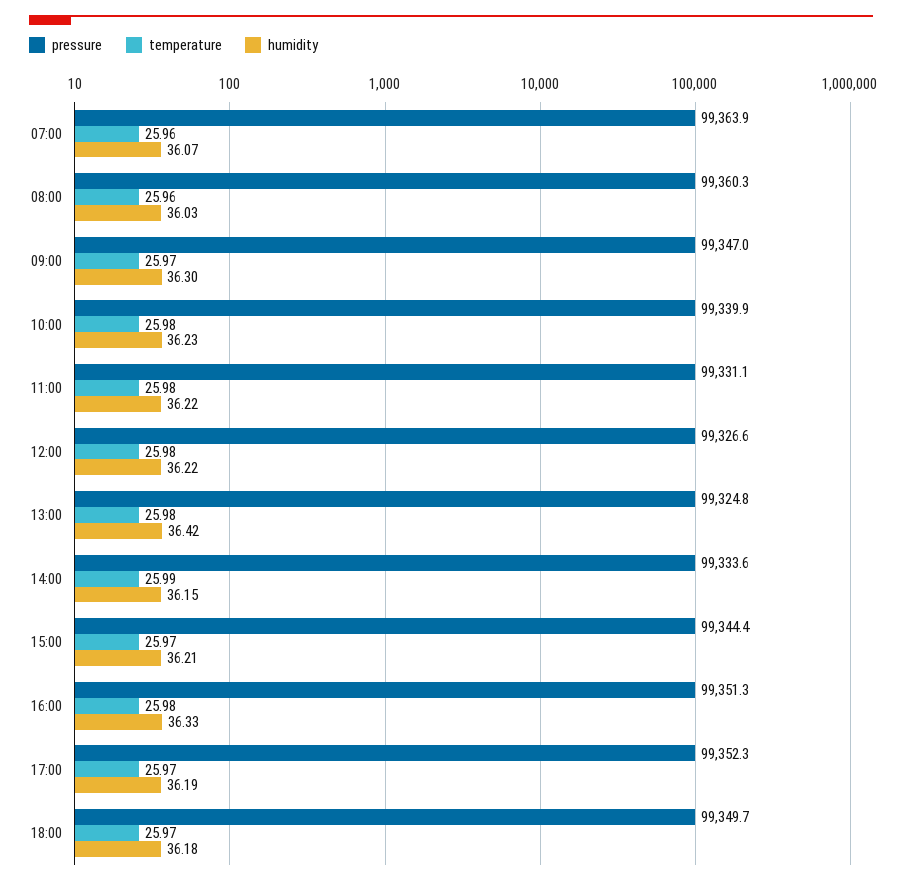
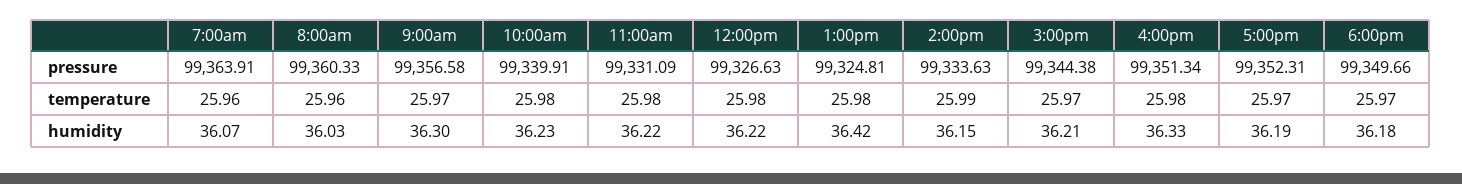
pressure, 09:00: 99347 -> 99356.58

